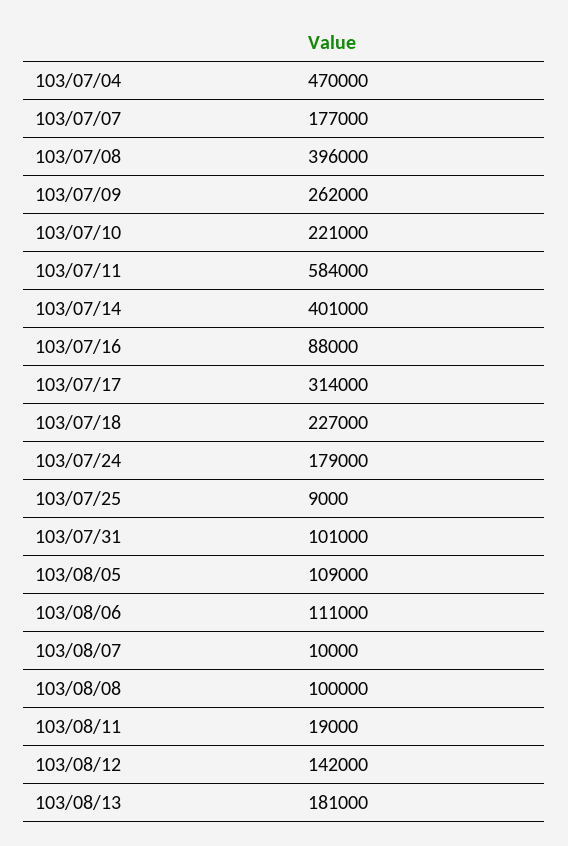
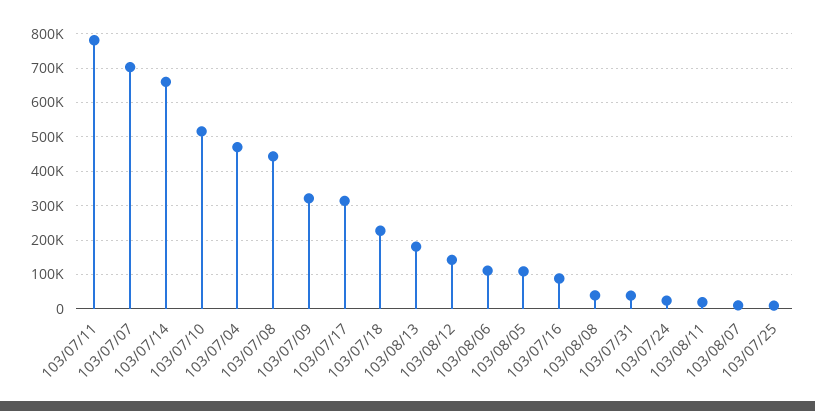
103/07/07: 177000 -> 700000
103/07/08: 396000 -> 440000
103/07/09: 262000 -> 320000
103/07/10: 221000 -> 520000
103/07/11: 584000 -> 780000
103/07/14: 401000 -> 660000
103/07/24: 179000 -> 20000
103/07/31: 101000 -> 40000
103/08/08: 100000 -> 40000

